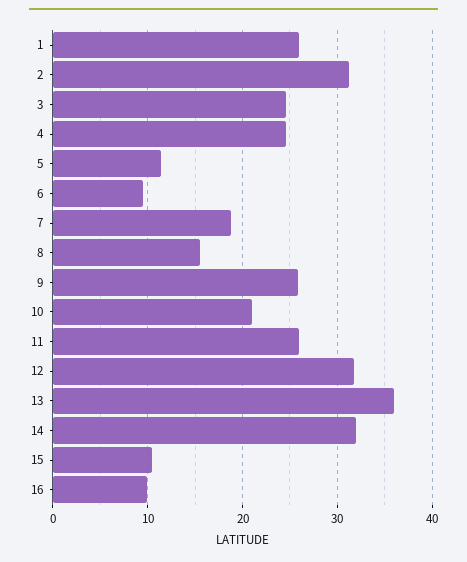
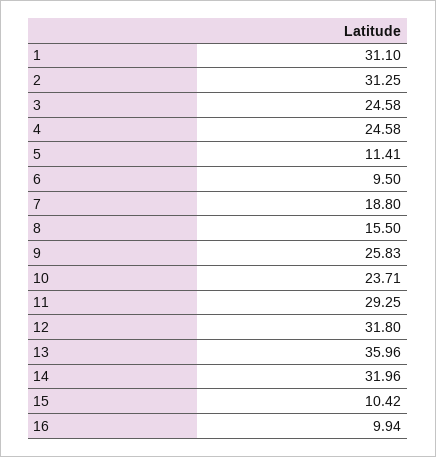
1: 26 -> 31.1
10: 21 -> 23.71
11: 26 -> 29.25

